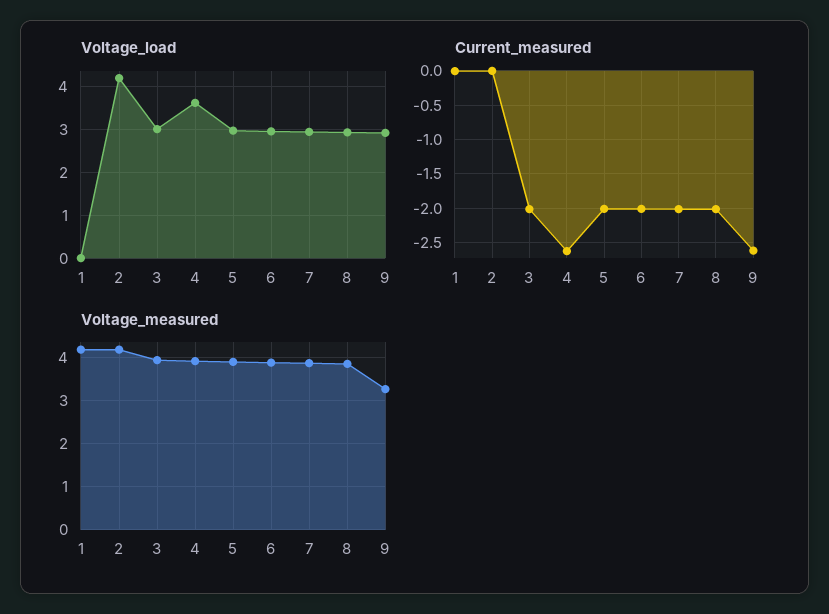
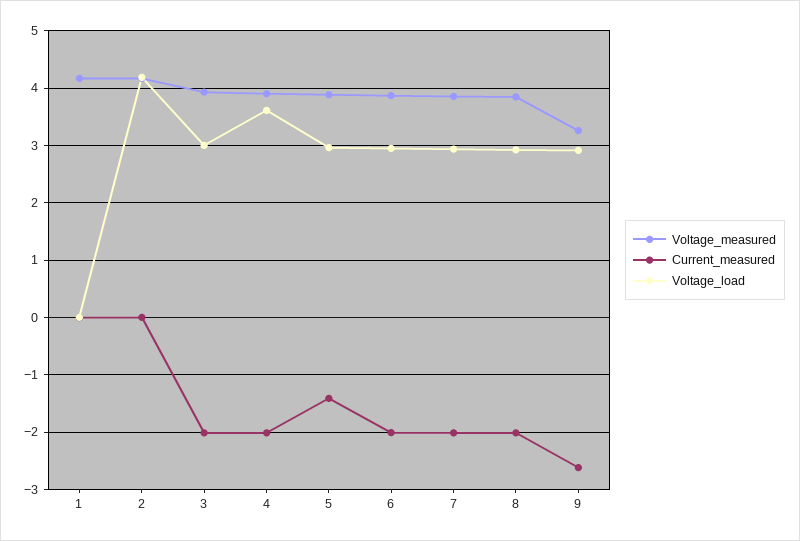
Current_measured, 4: -2.6 -> -2
Current_measured, 5: -2 -> -1.4

